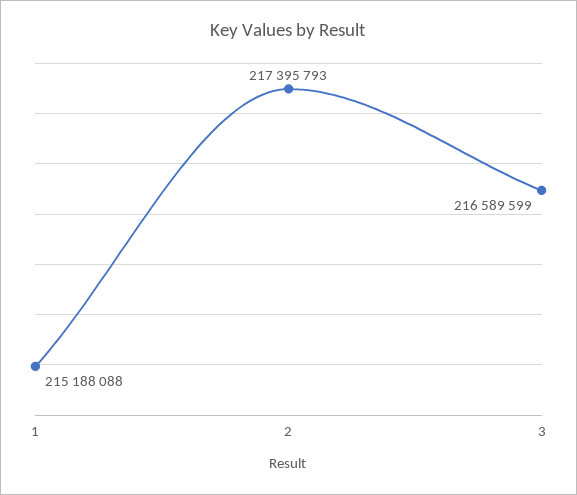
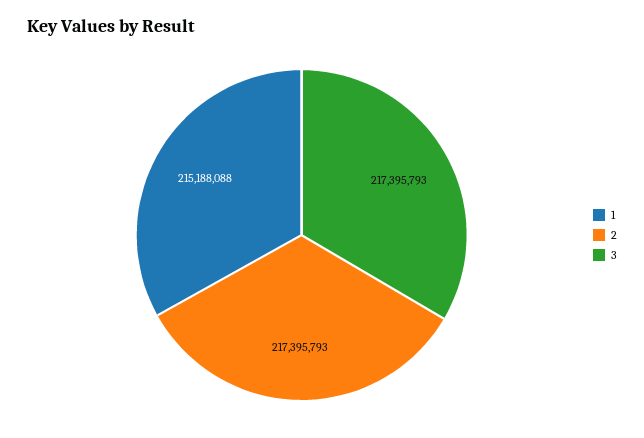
3: 216589599 -> 217395793

